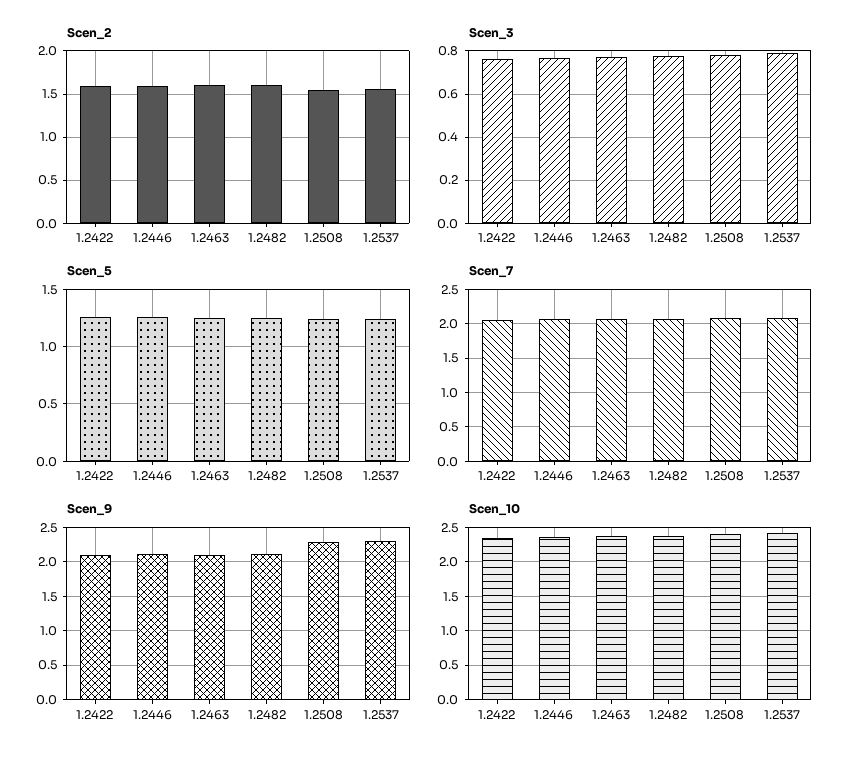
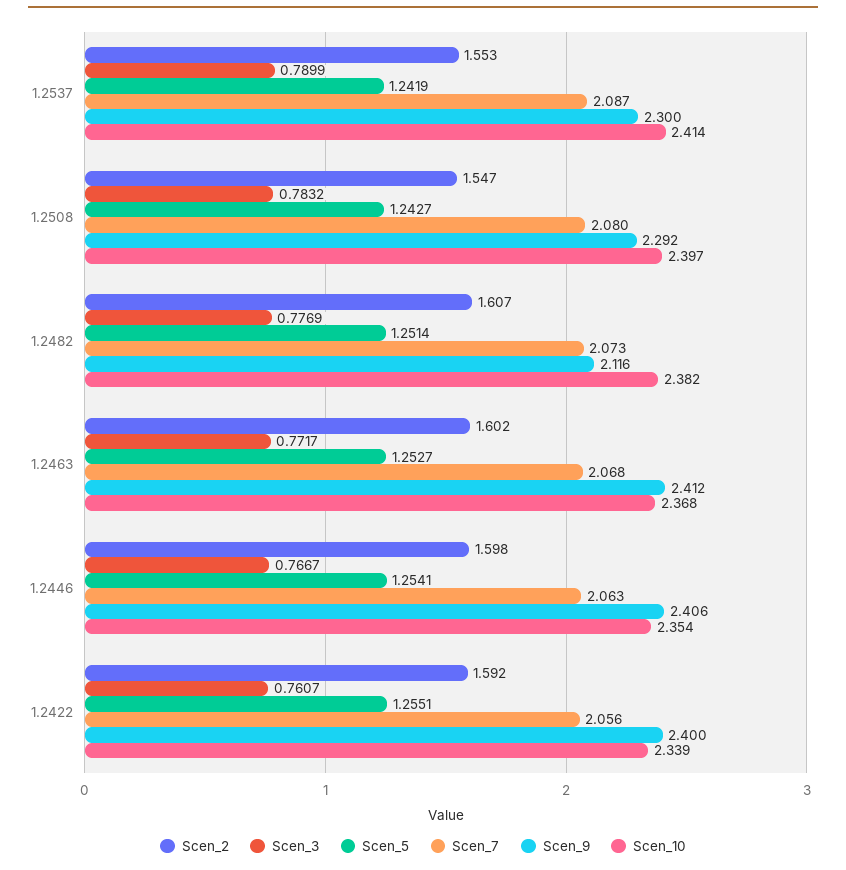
Scen_9, 1.2422: 2.1 -> 2.4
Scen_9, 1.2446: 2.1 -> 2.406
Scen_9, 1.2463: 2.1 -> 2.412

